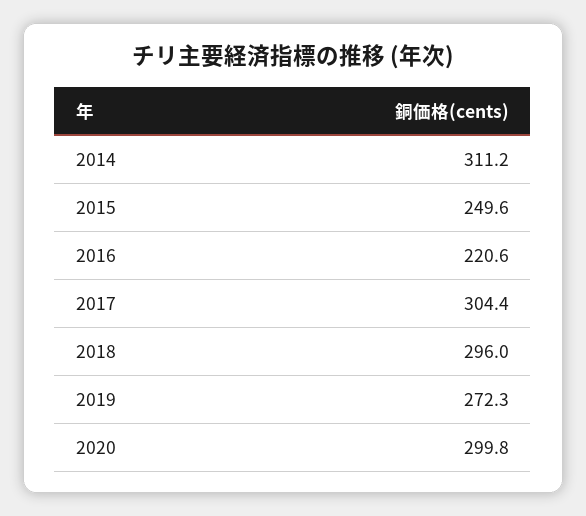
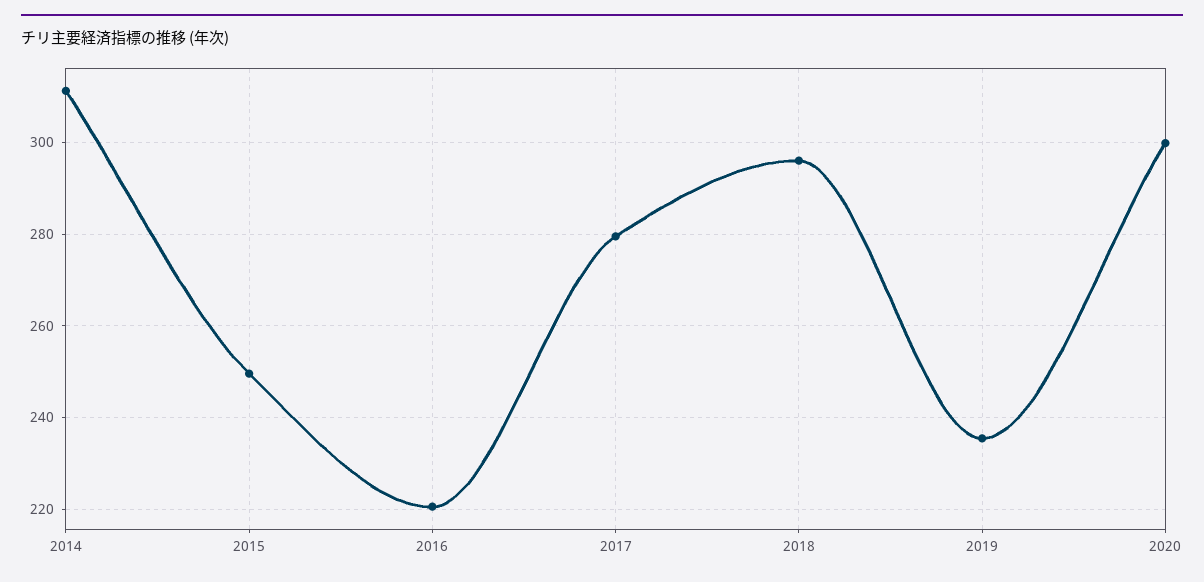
2017: 304.4 -> 280
2019: 272.3 -> 236

